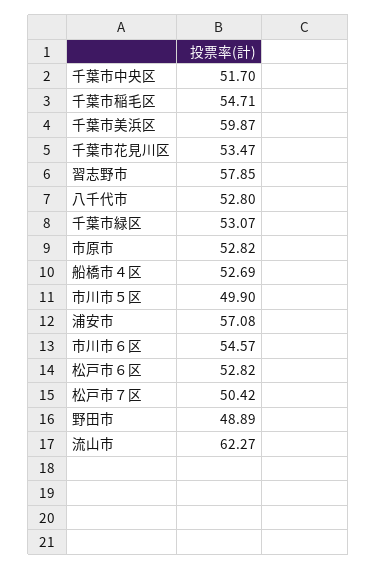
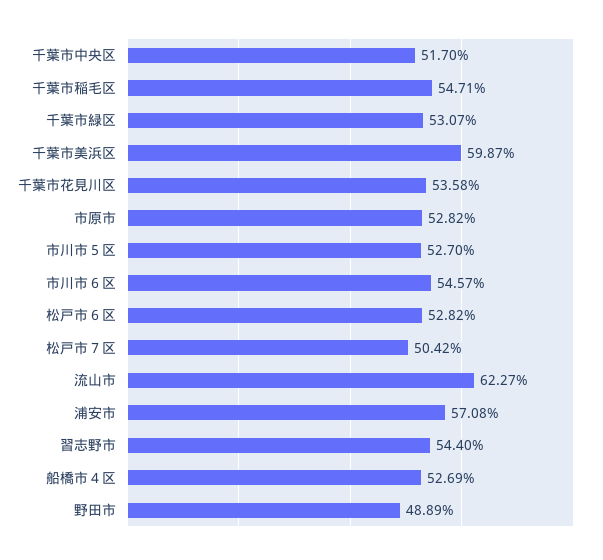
千葉市花見川区: 53.47 -> 53.58
習志野市: 57.85 -> 54.4
八千代市: 52.8 -> none
市川市５区: 49.9 -> 52.7

